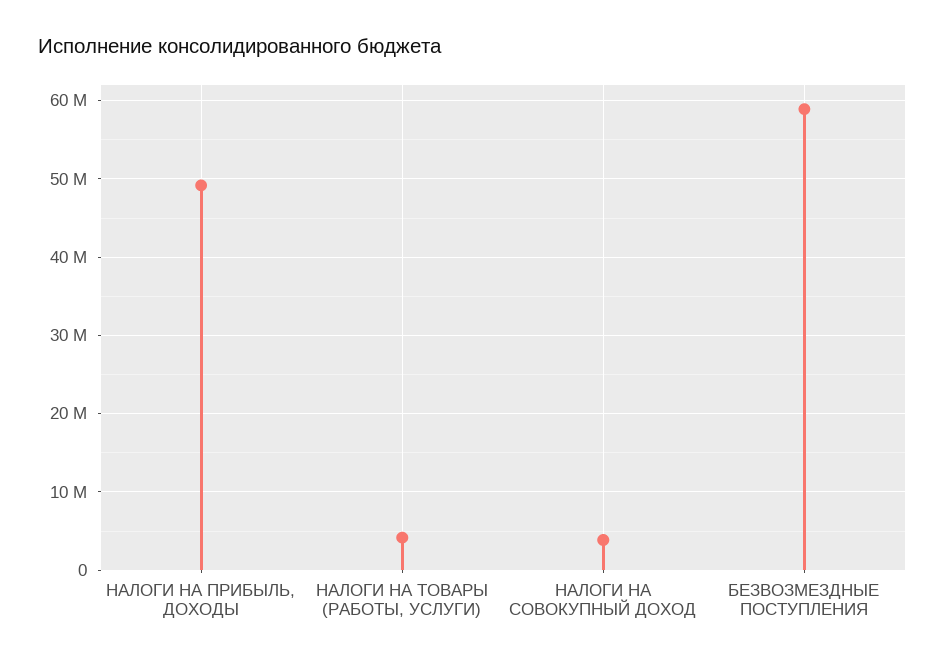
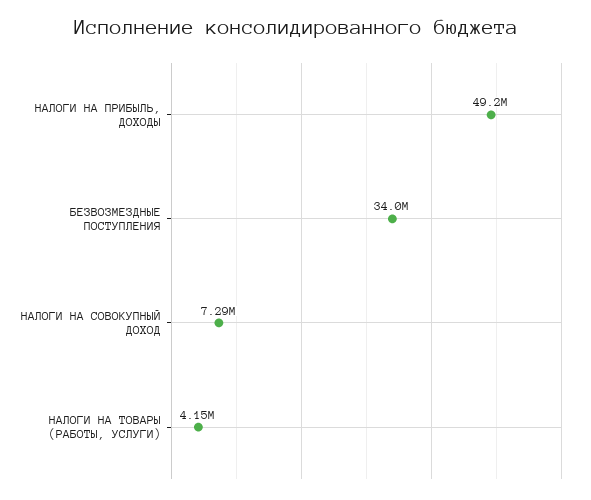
НАЛОГИ НА СОВОКУПНЫЙ ДОХОД: 4000000 -> 7290000
БЕЗВОЗМЕЗДНЫЕ ПОСТУПЛЕНИЯ: 59000000 -> 34000000

